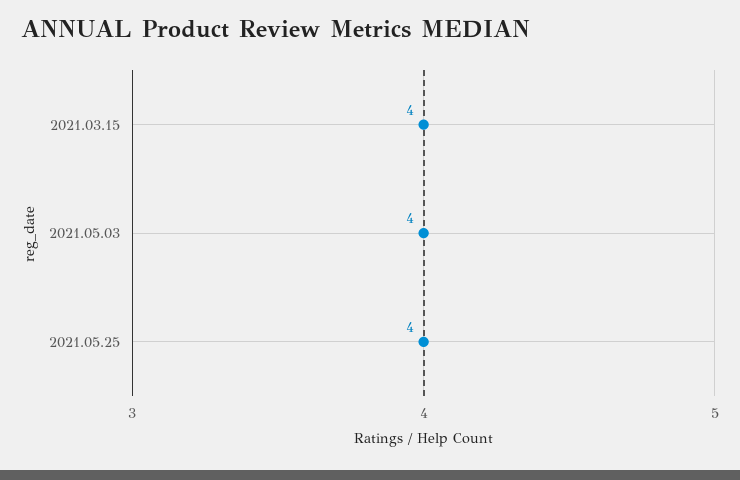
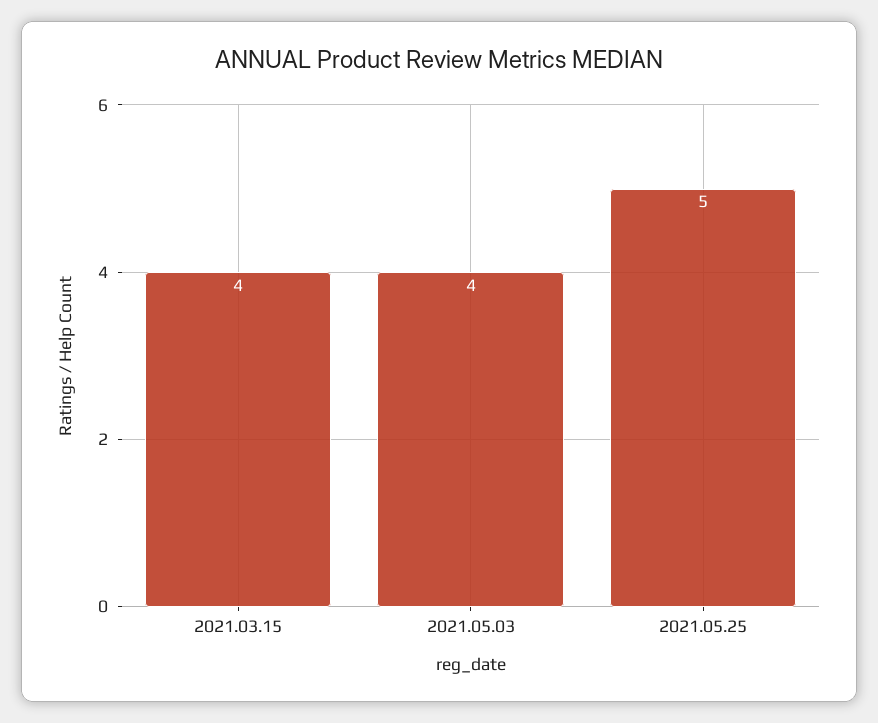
2021.05.25: 4 -> 5

